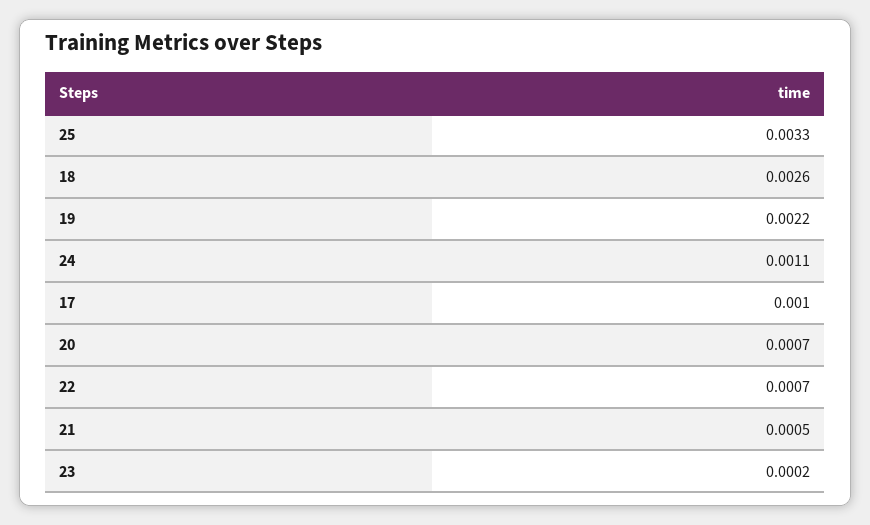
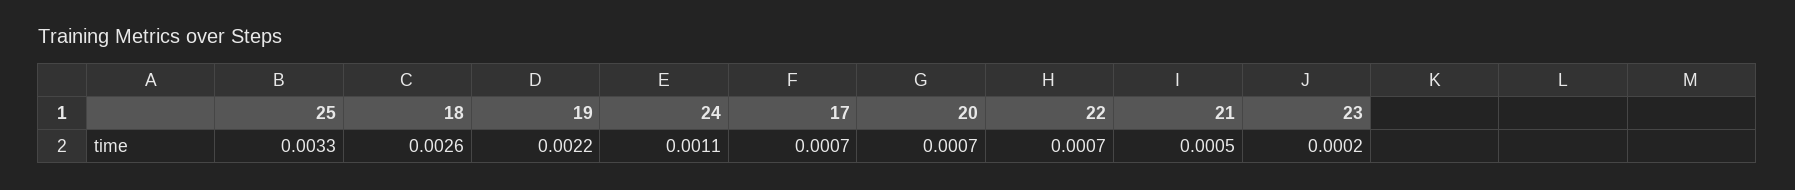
17: 0.001 -> 0.0007

